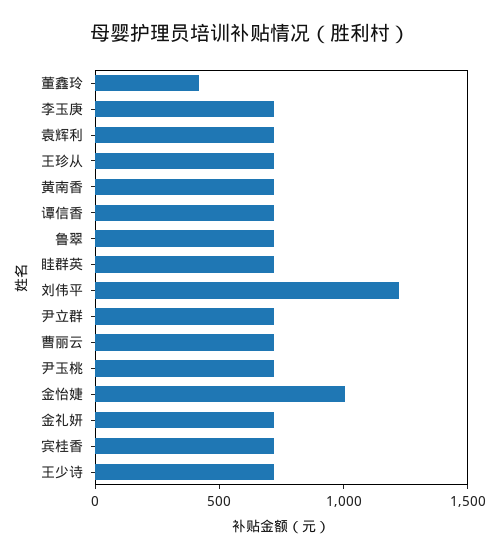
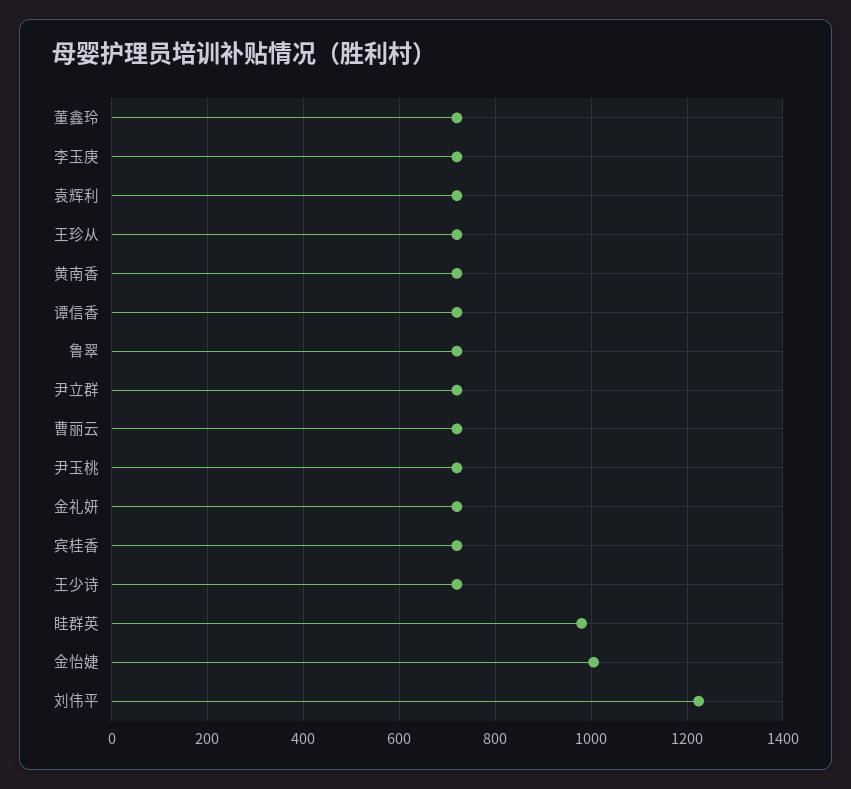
董鑫玲: 400 -> 720
眭群英: 700 -> 980

